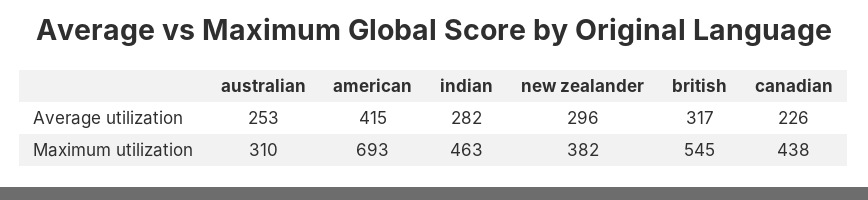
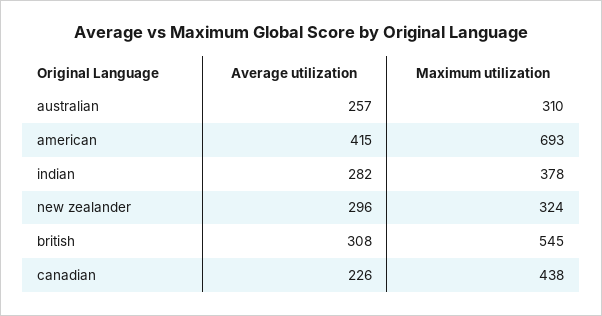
australian, Average utilization: 253 -> 257
british, Average utilization: 317 -> 308
indian, Maximum utilization: 463 -> 378
new zealander, Maximum utilization: 382 -> 324

